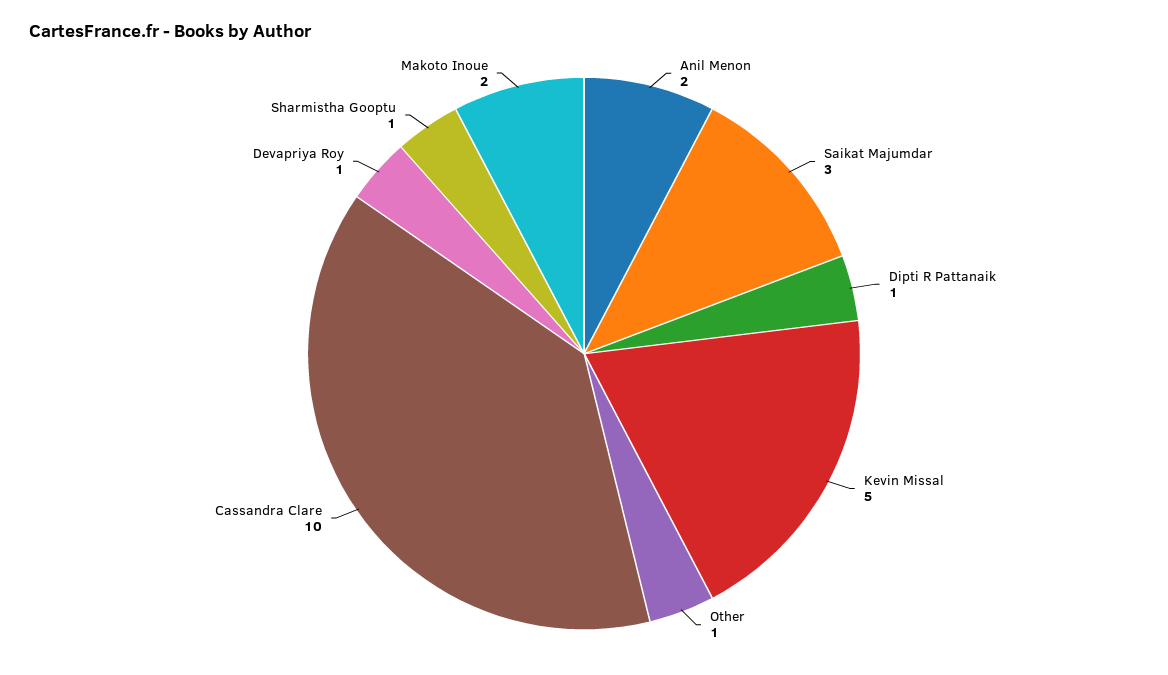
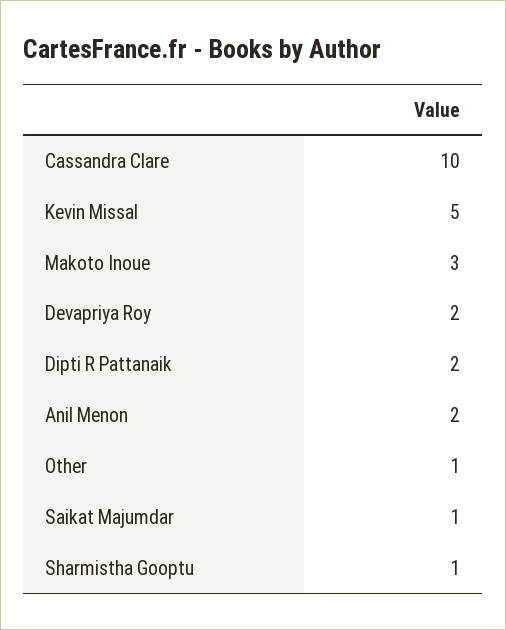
Saikat Majumdar: 3 -> 1
Dipti R Pattanaik: 1 -> 2
Devapriya Roy: 1 -> 2
Makoto Inoue: 2 -> 3

